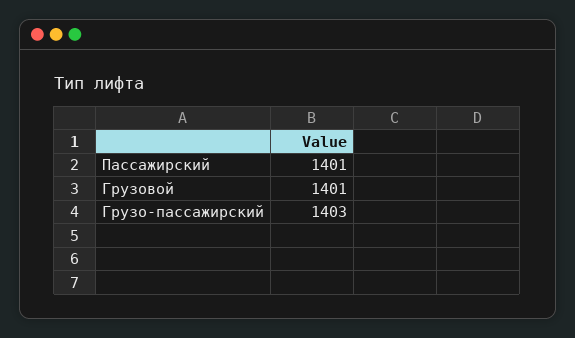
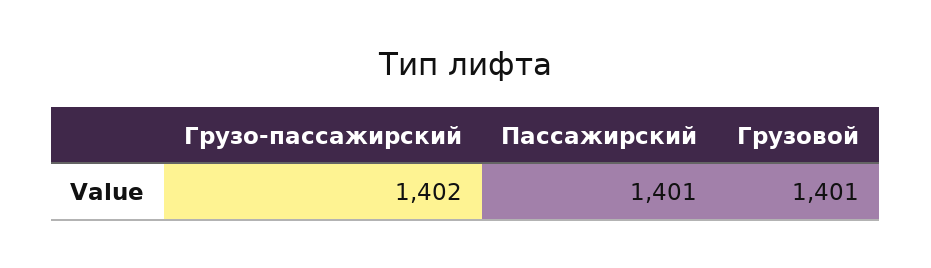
Грузо-пассажирский: 1403 -> 1402

